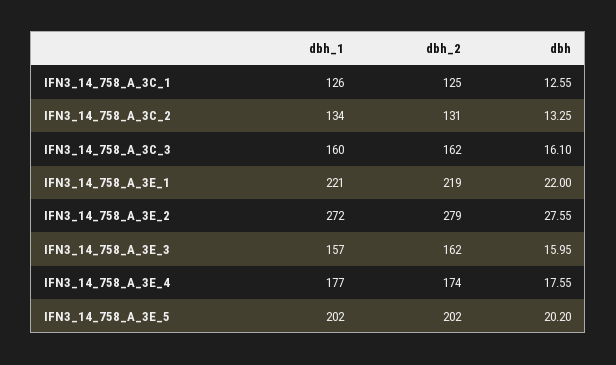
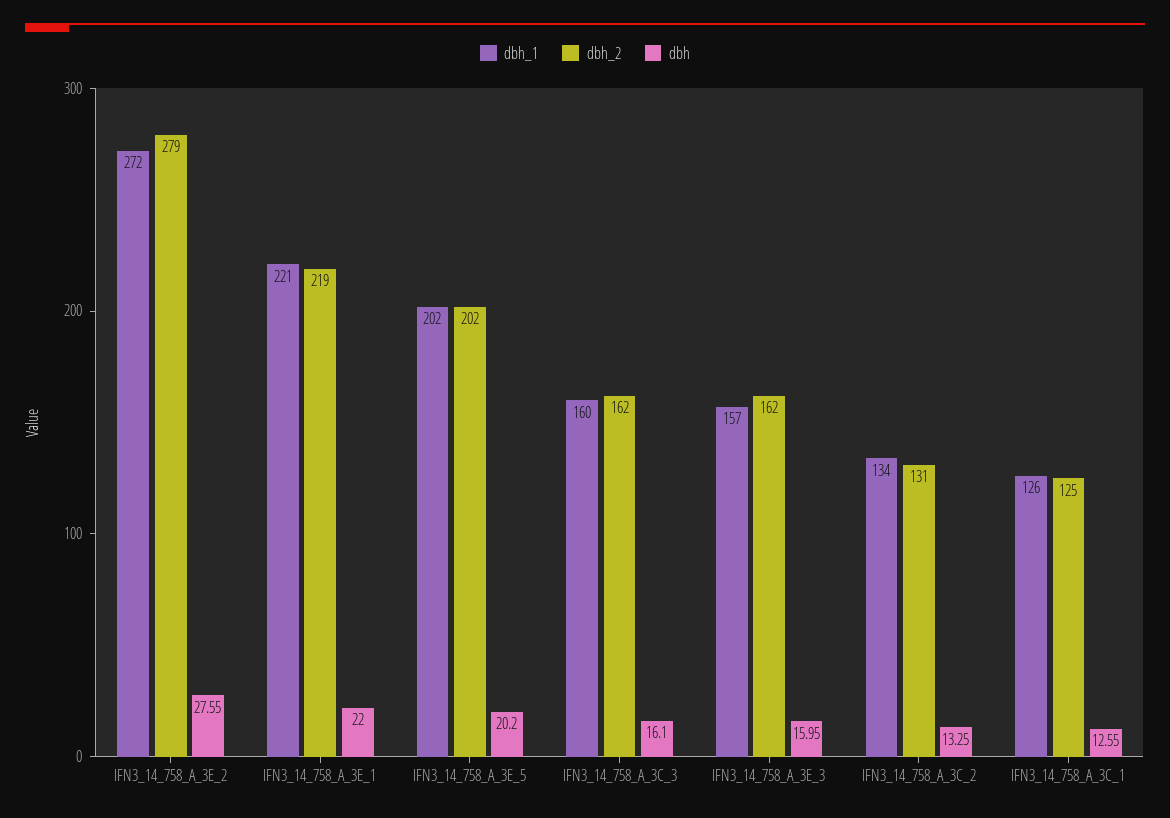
dbh_1, IFN3_14_758_A_3E_4: 177 -> none
dbh_2, IFN3_14_758_A_3E_4: 174 -> none
dbh, IFN3_14_758_A_3E_4: 17.55 -> none

